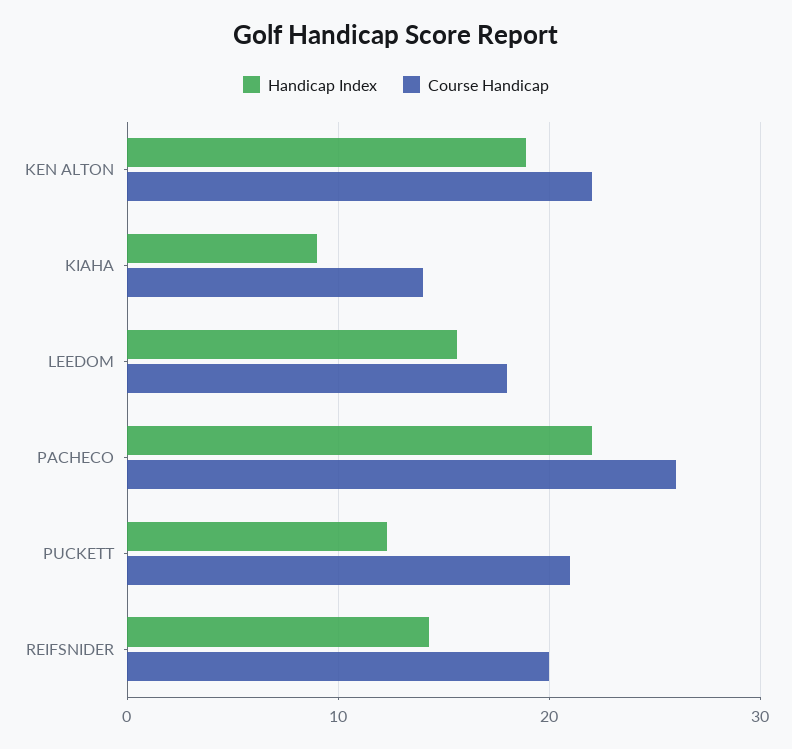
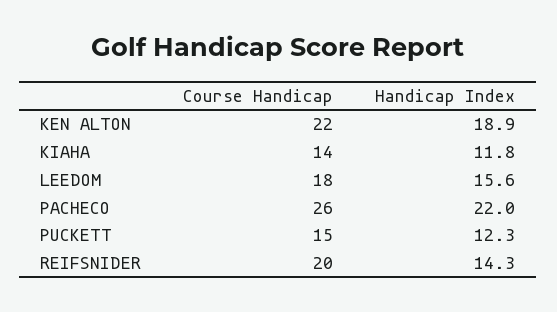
Handicap Index, KIAHA: 9 -> 11.8
Course Handicap, PUCKETT: 21 -> 15

